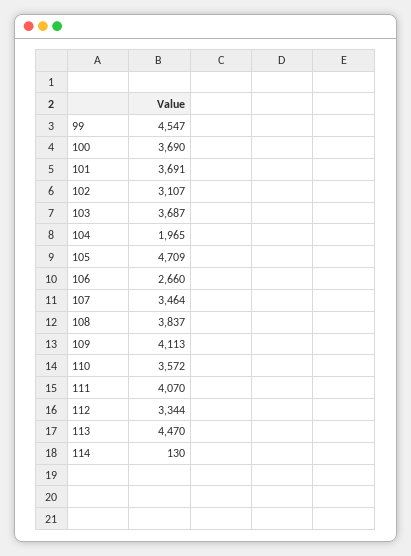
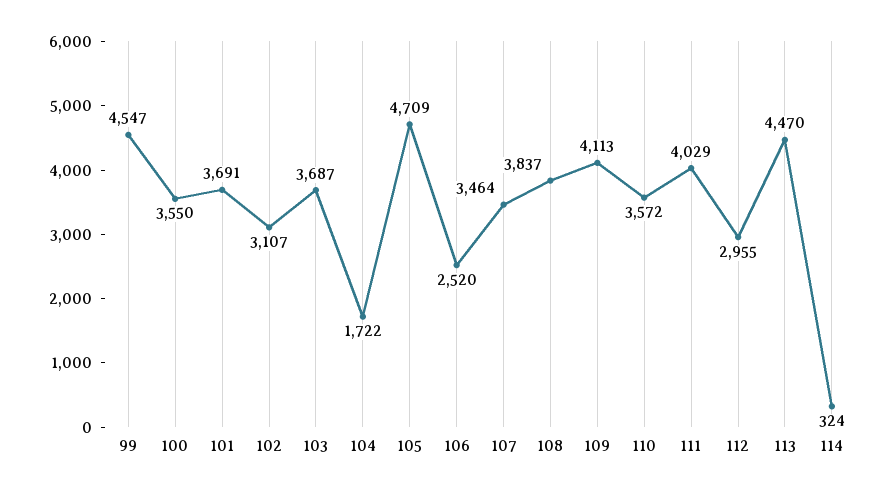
100: 3690 -> 3550
104: 1965 -> 1722
106: 2660 -> 2520
111: 4070 -> 4029
112: 3344 -> 2955
114: 130 -> 324

